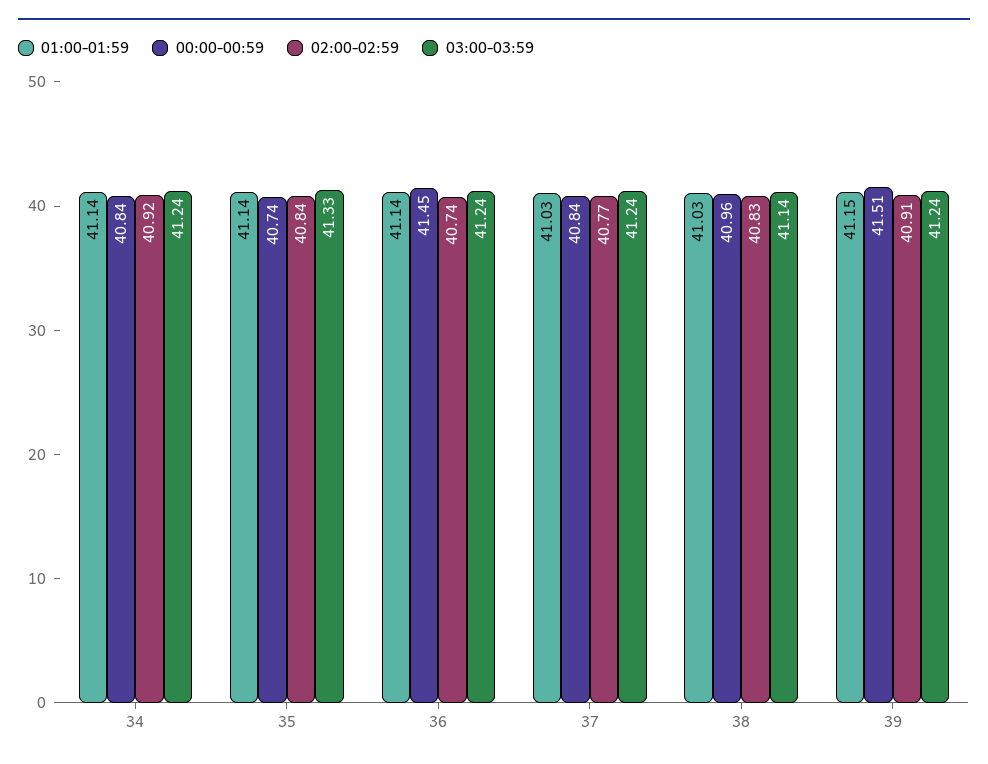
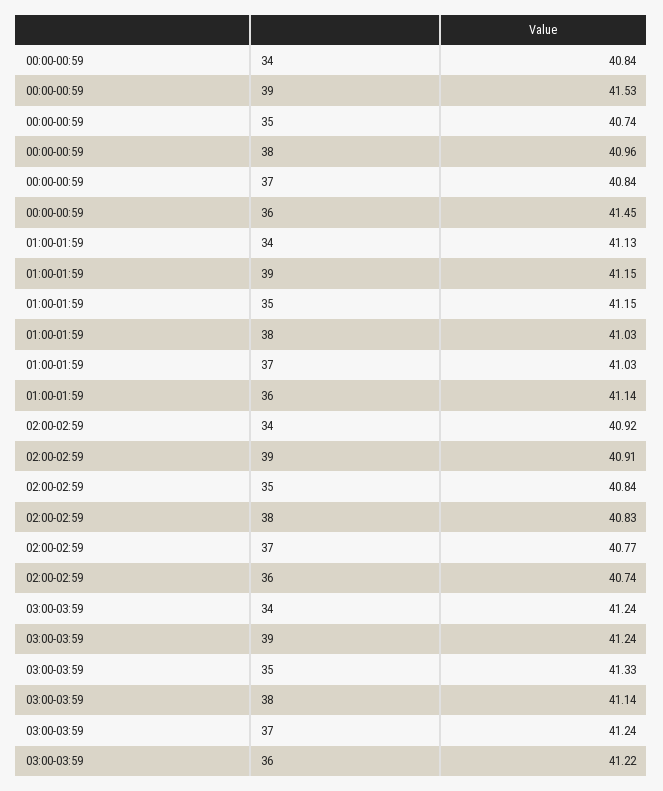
01:00-01:59, 34: 41.14 -> 41.13
01:00-01:59, 35: 41.14 -> 41.15
03:00-03:59, 36: 41.24 -> 41.22
00:00-00:59, 39: 41.51 -> 41.53

